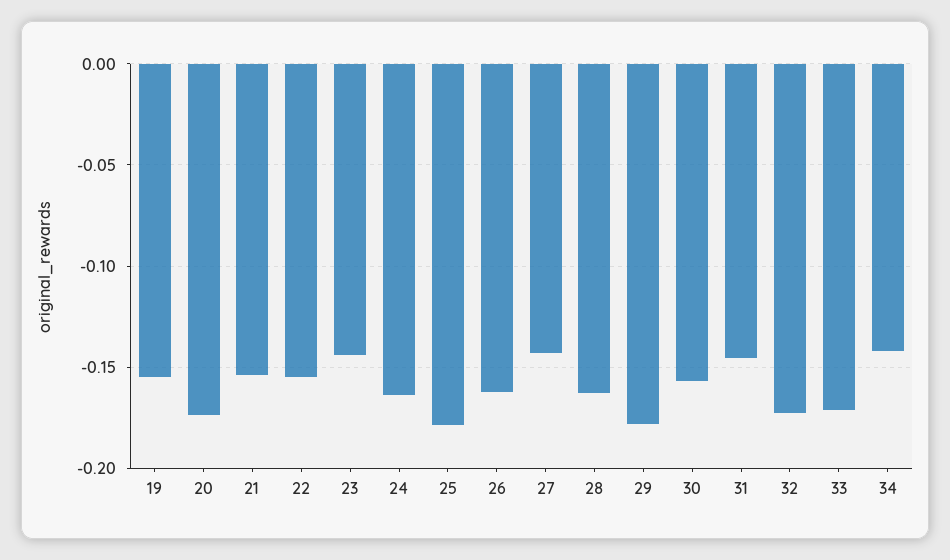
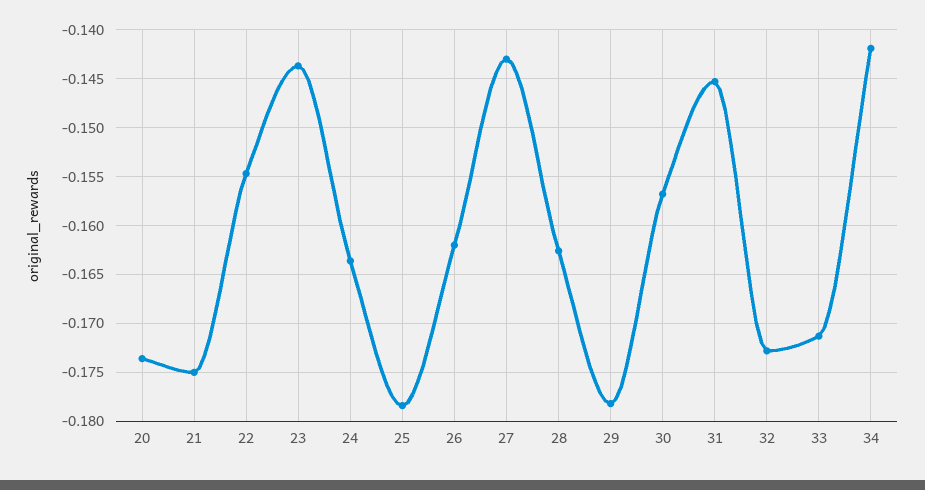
19: -0.155 -> none
21: -0.155 -> -0.175

